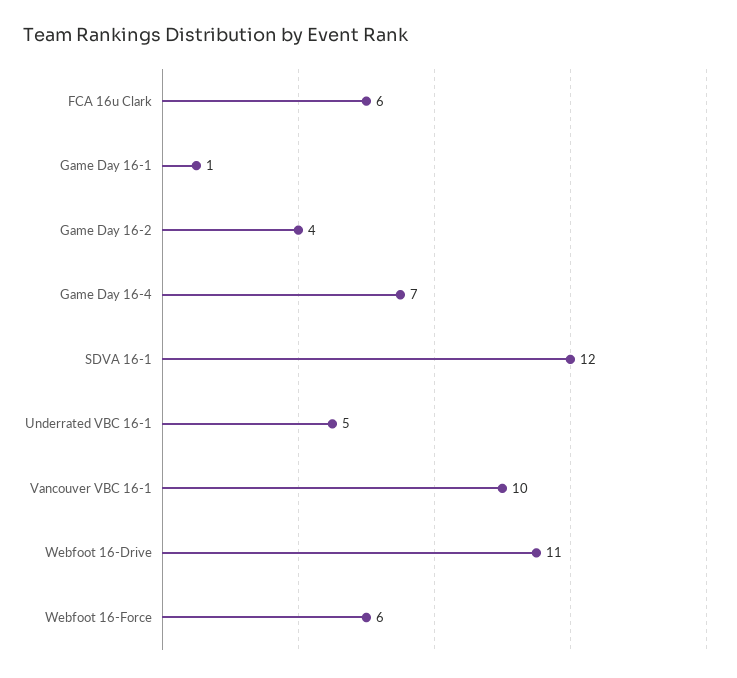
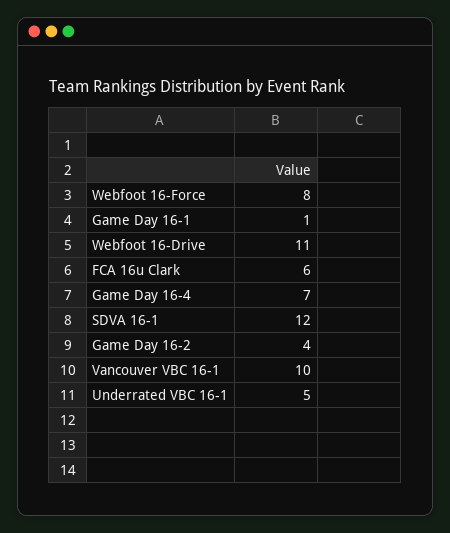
Webfoot 16-Force: 6 -> 8

